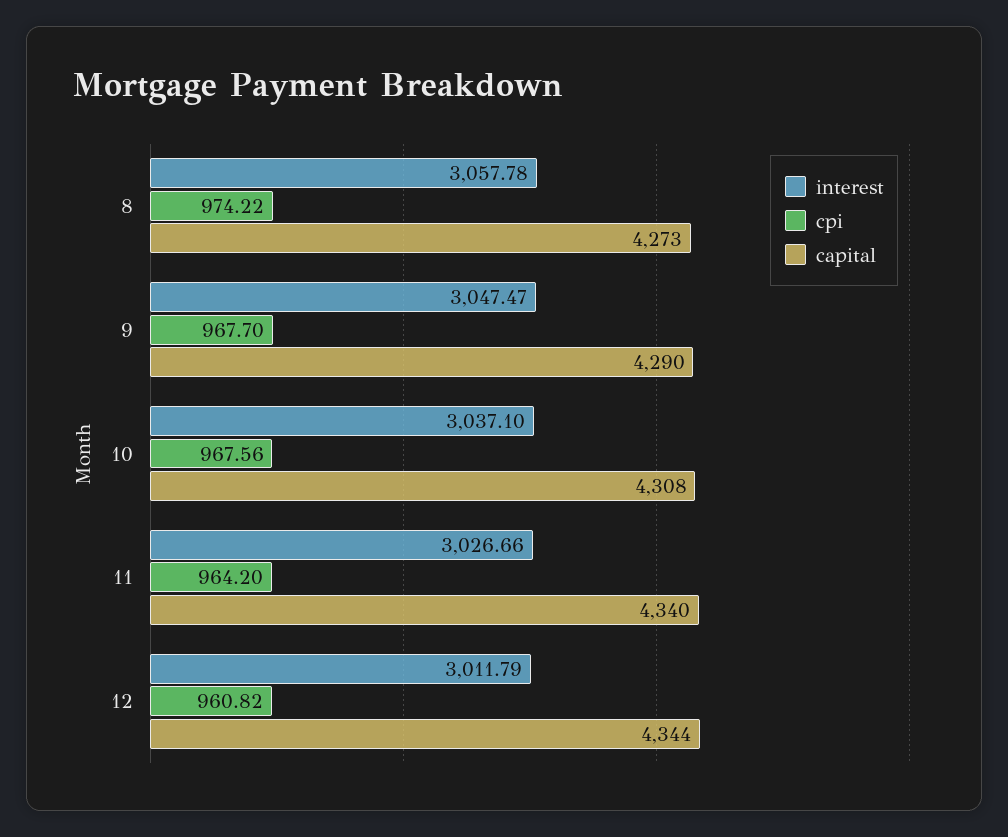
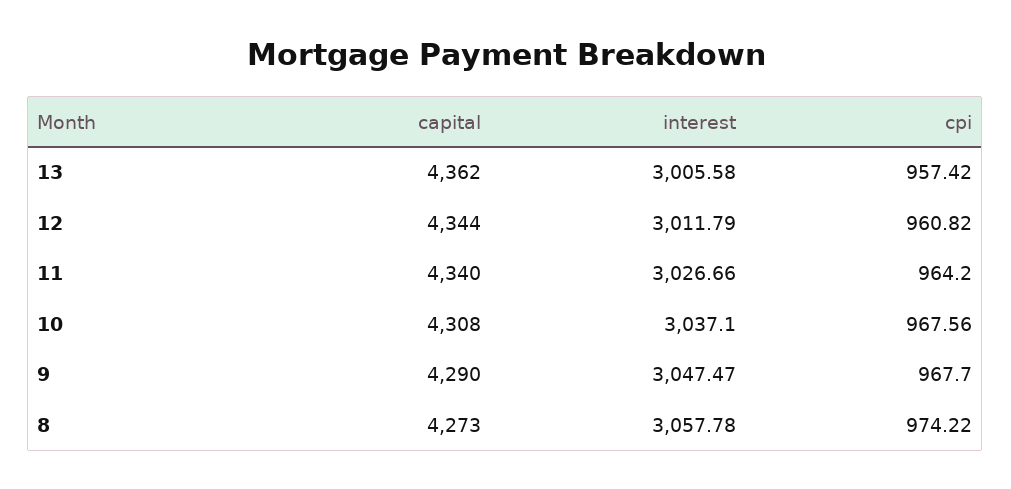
capital, 13: none -> 4362
interest, 13: none -> 3005.58
cpi, 13: none -> 957.42

